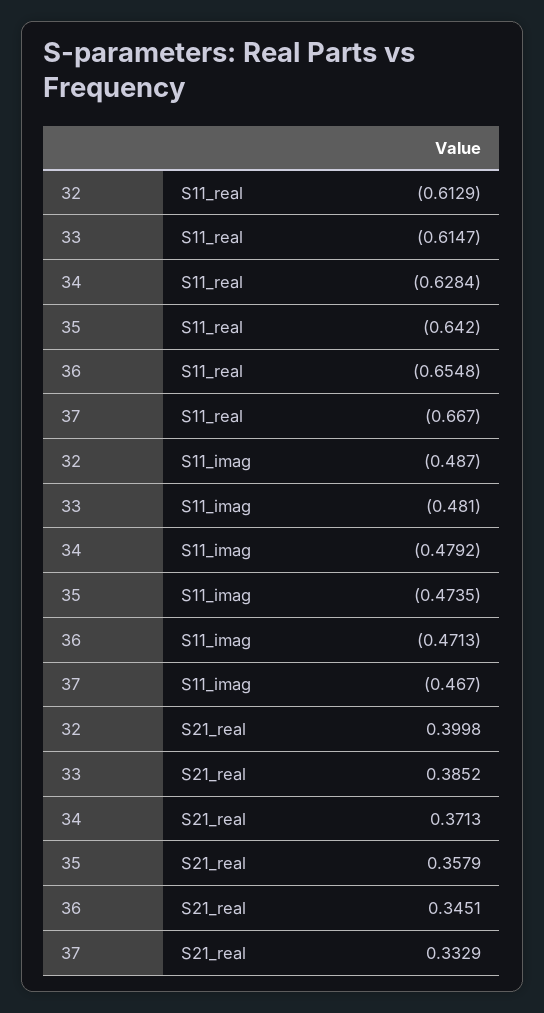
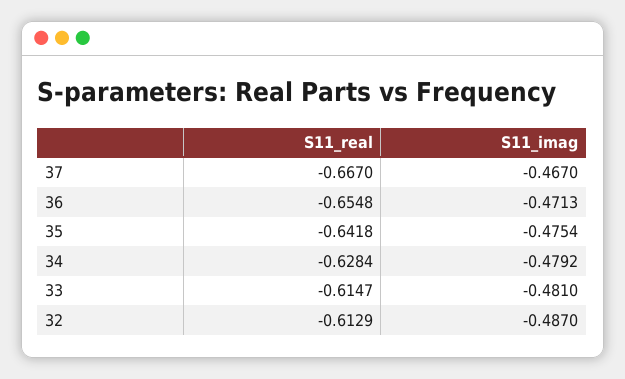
35, S11_real: -0.642 -> -0.6418
35, S11_imag: -0.4735 -> -0.4754
32, S21_real: 0.3998 -> none
33, S21_real: 0.3852 -> none
34, S21_real: 0.3713 -> none
35, S21_real: 0.3579 -> none
36, S21_real: 0.3451 -> none
37, S21_real: 0.3329 -> none

